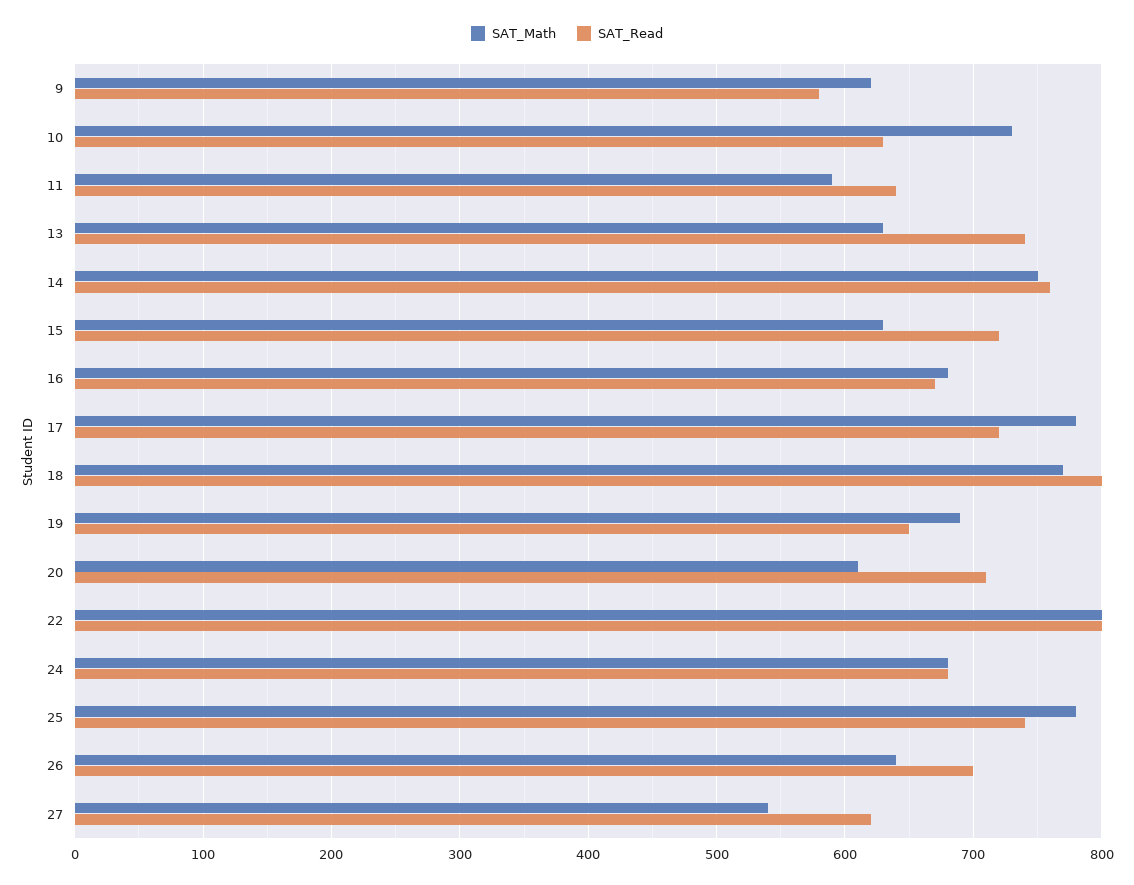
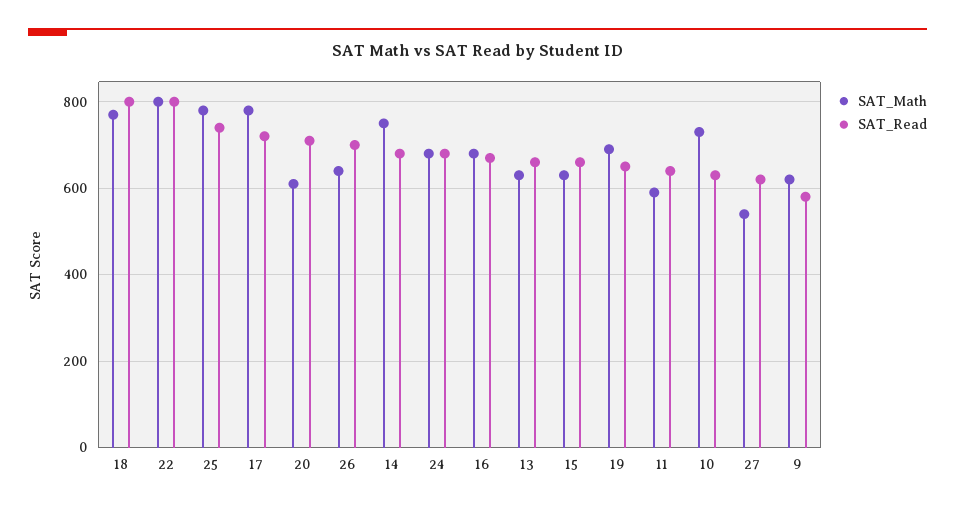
SAT_Read, 13: 740 -> 660
SAT_Read, 14: 760 -> 680
SAT_Read, 15: 720 -> 660

